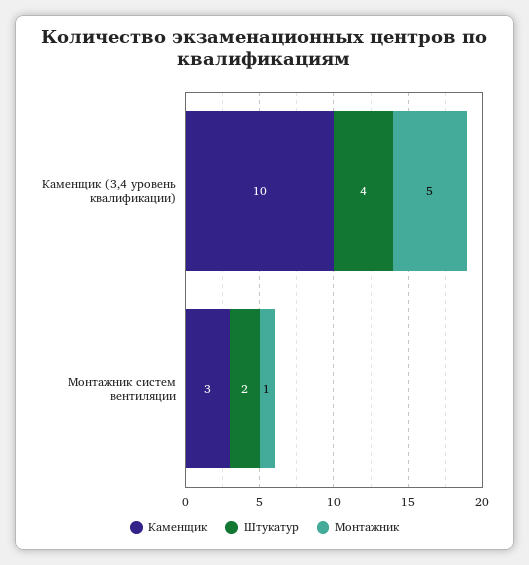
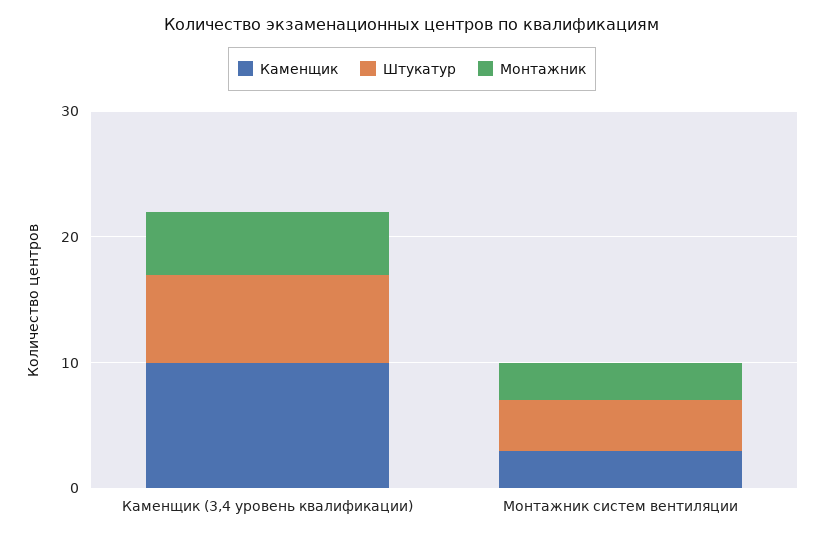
Штукатур, Каменщик (3,4 уровень квалификации): 4 -> 7
Штукатур, Монтажник систем вентиляции: 2 -> 4
Монтажник, Монтажник систем вентиляции: 1 -> 3

